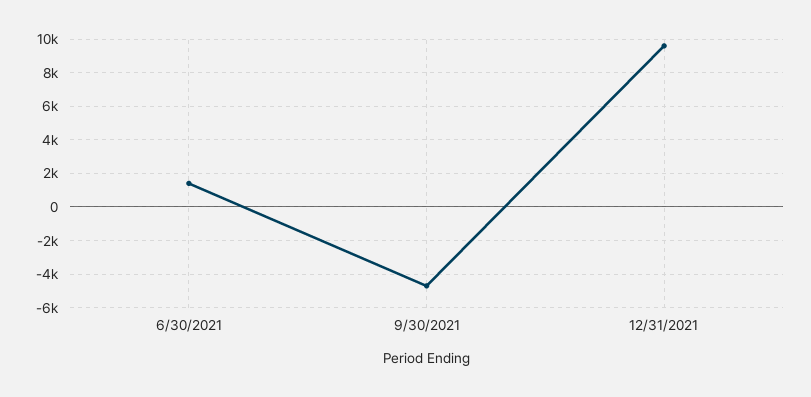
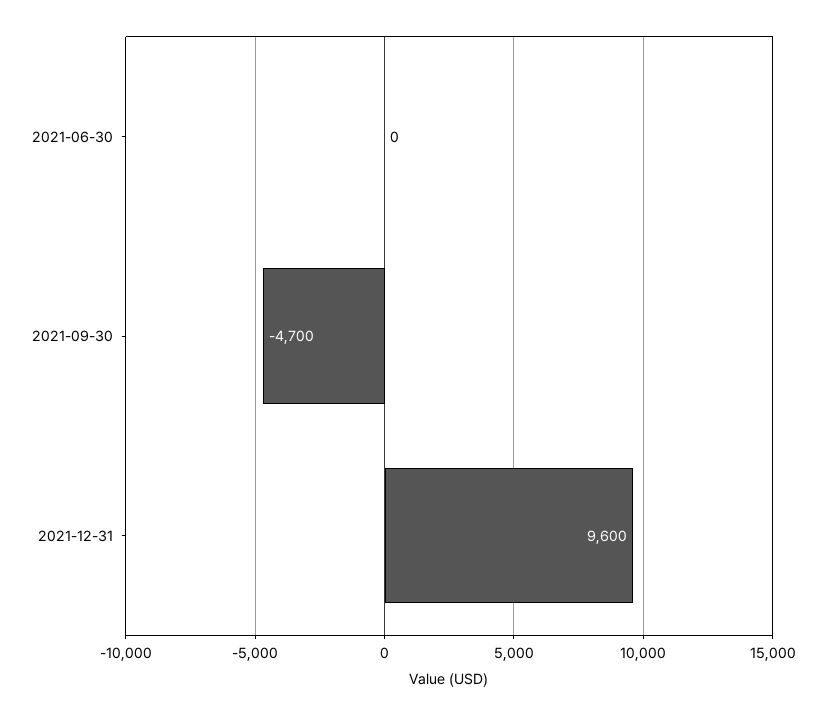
6/30/2021: 1500 -> 0

